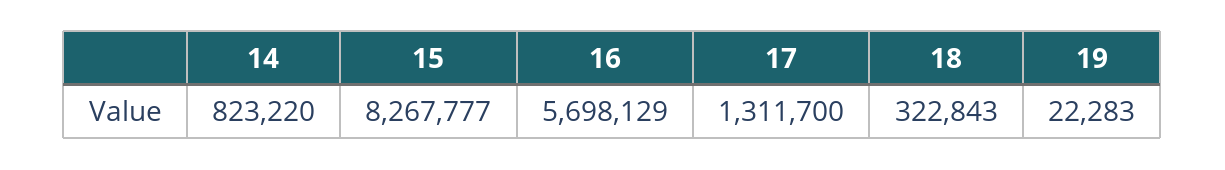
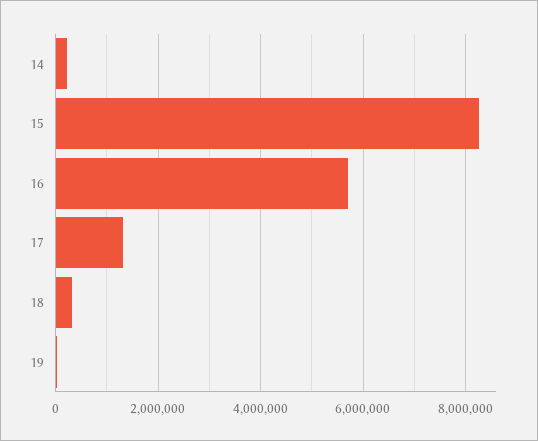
14: 823220 -> 200000

